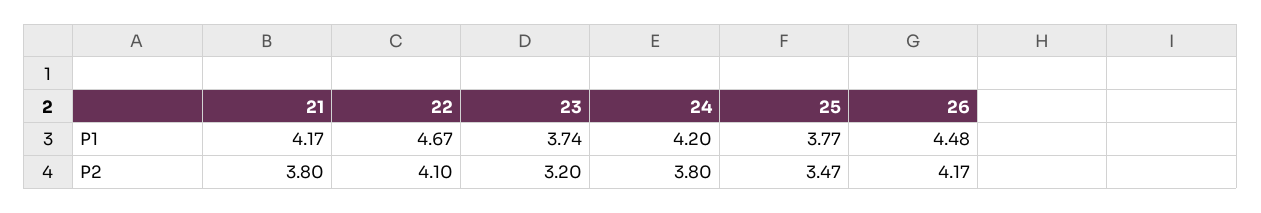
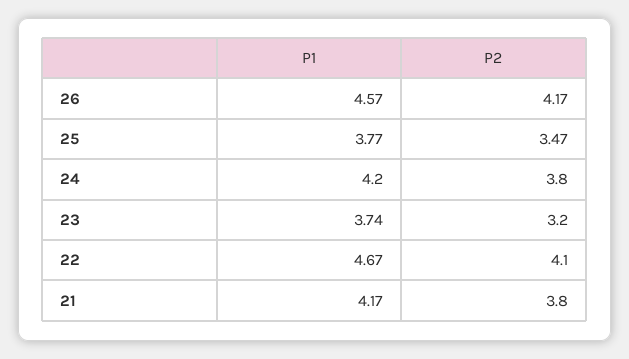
26, P1: 4.48 -> 4.57

